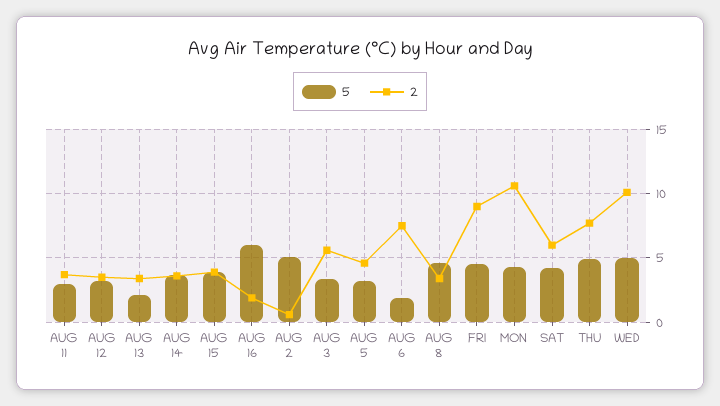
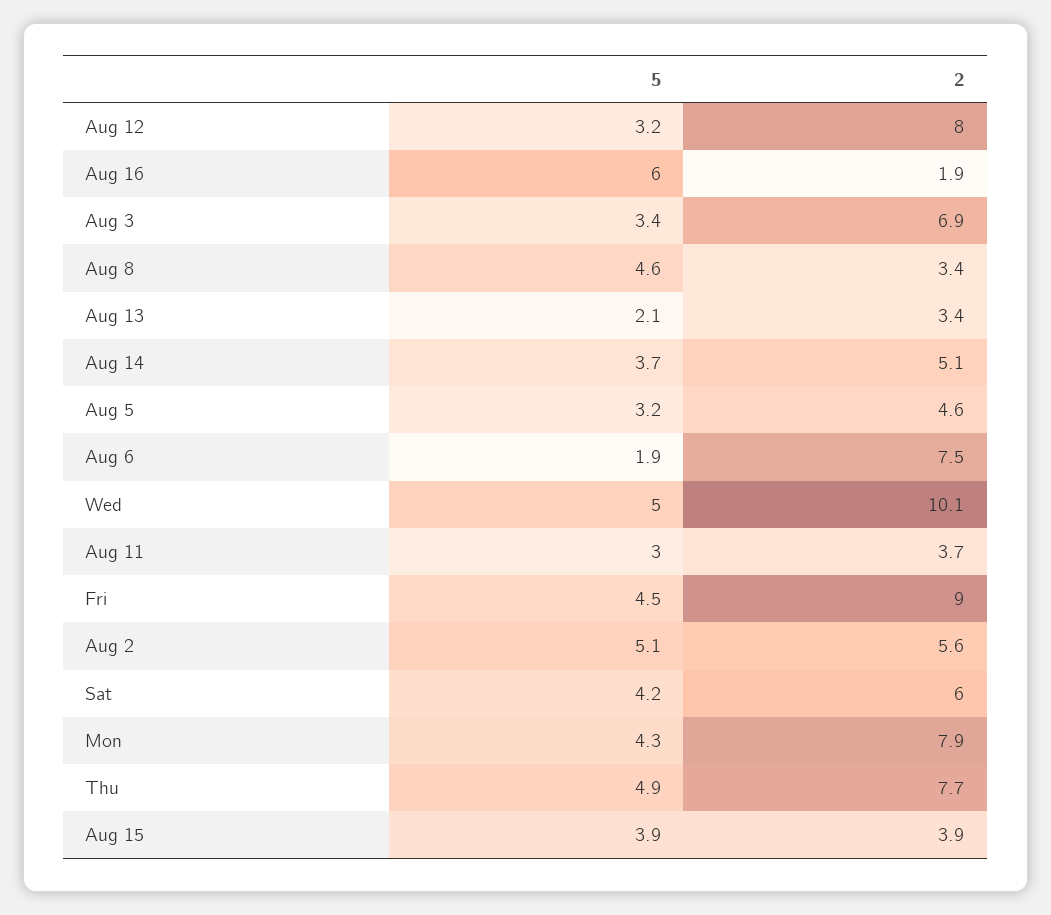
2, AUG 12: 3.5 -> 8
2, AUG 14: 3.5 -> 5.1
2, AUG 2: 0.5 -> 5.6
2, AUG 3: 5.5 -> 6.9
2, MON: 10.5 -> 7.9

